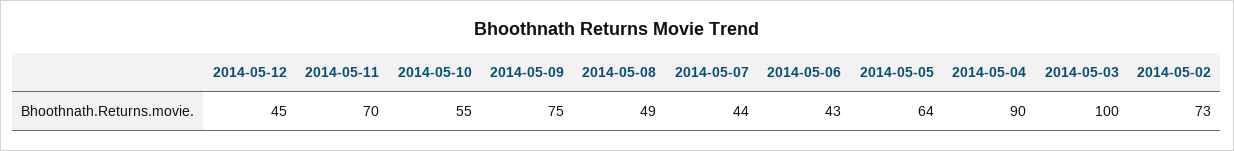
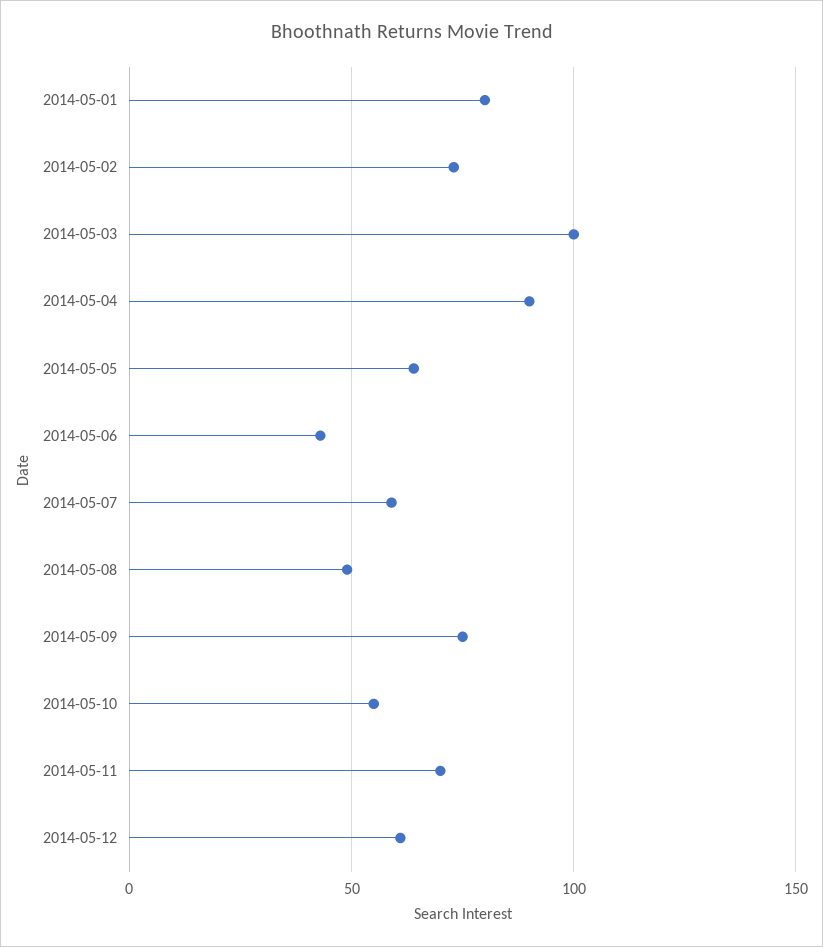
2014-05-12: 45 -> 60
2014-05-07: 44 -> 60
2014-05-01: none -> 80

